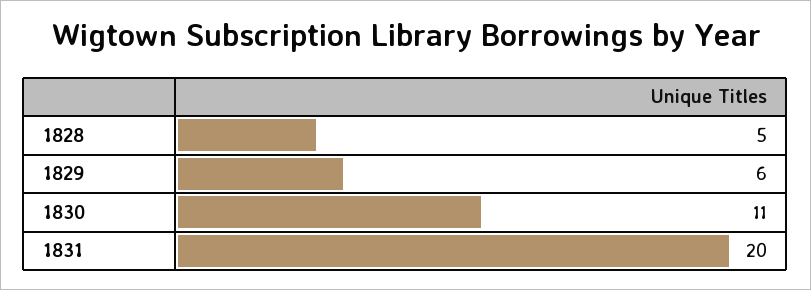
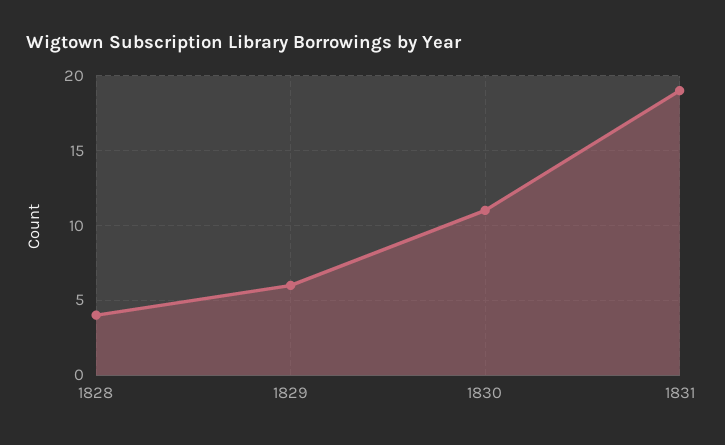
1828: 5 -> 4
1831: 20 -> 19

